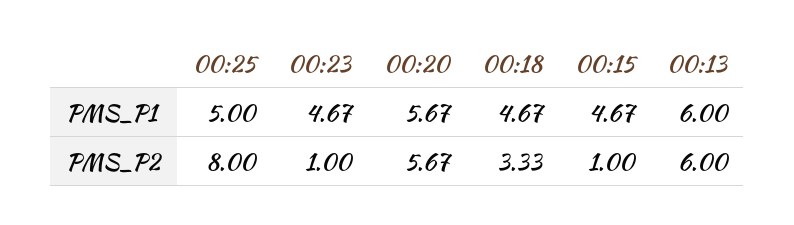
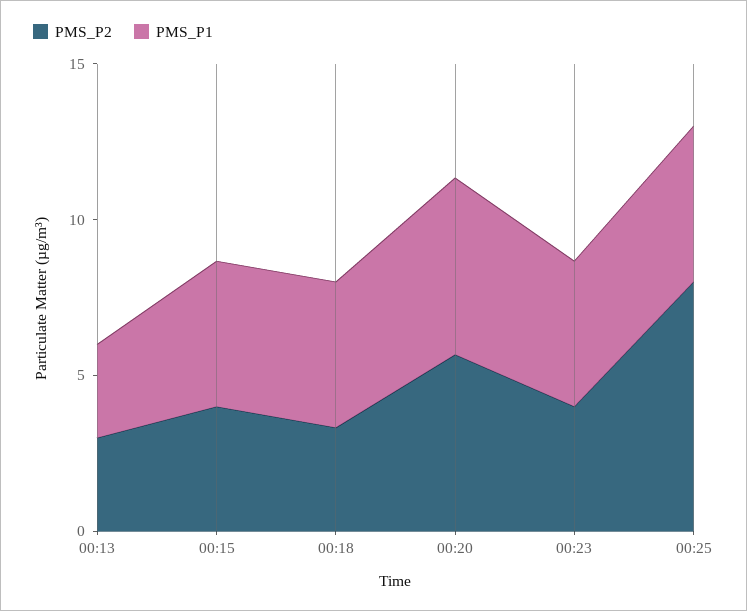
PMS_P1, 00:13: 6 -> 3
PMS_P2, 00:23: 1 -> 4
PMS_P2, 00:15: 1 -> 4
PMS_P2, 00:13: 6 -> 3

